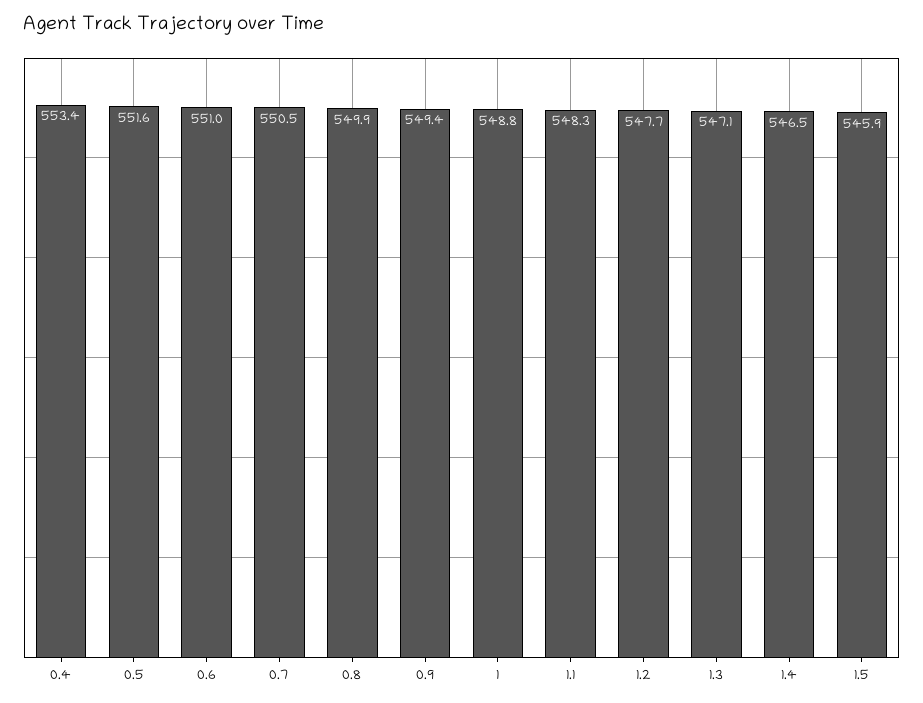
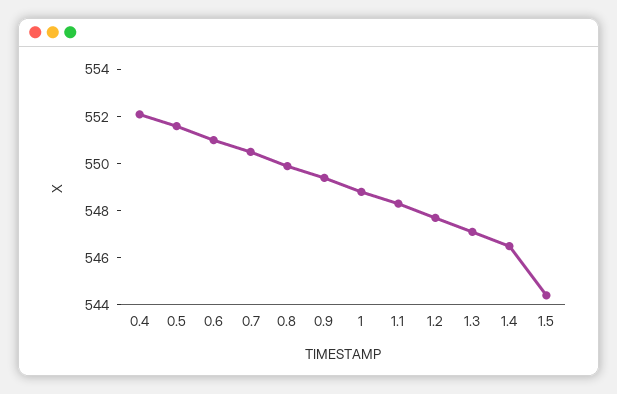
0.4: 553.4 -> 552
1.5: 545.9 -> 544.5

